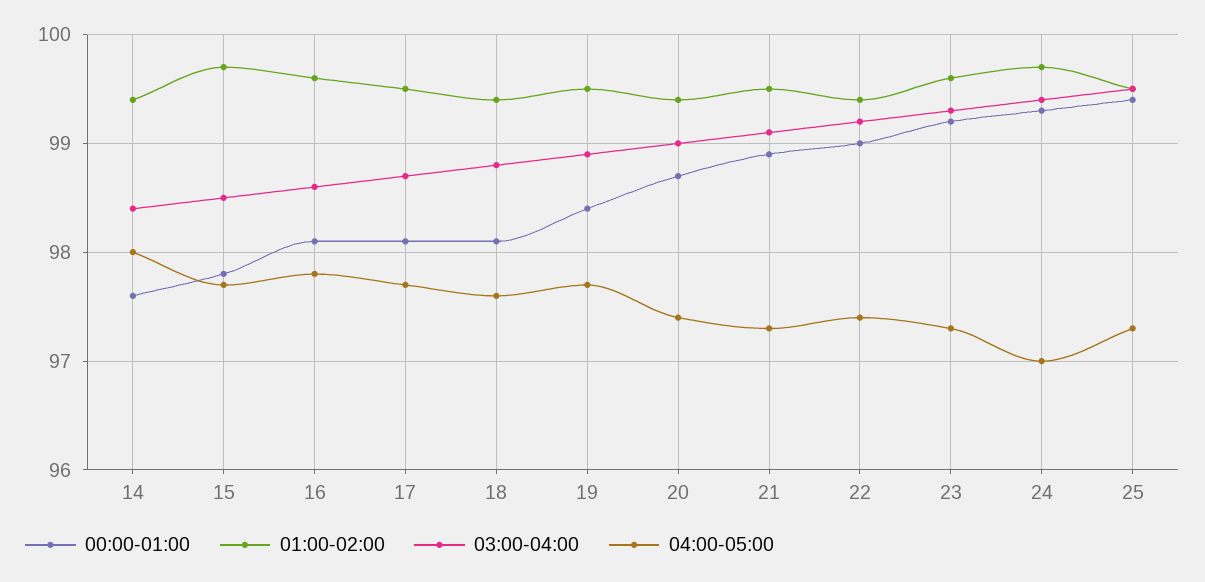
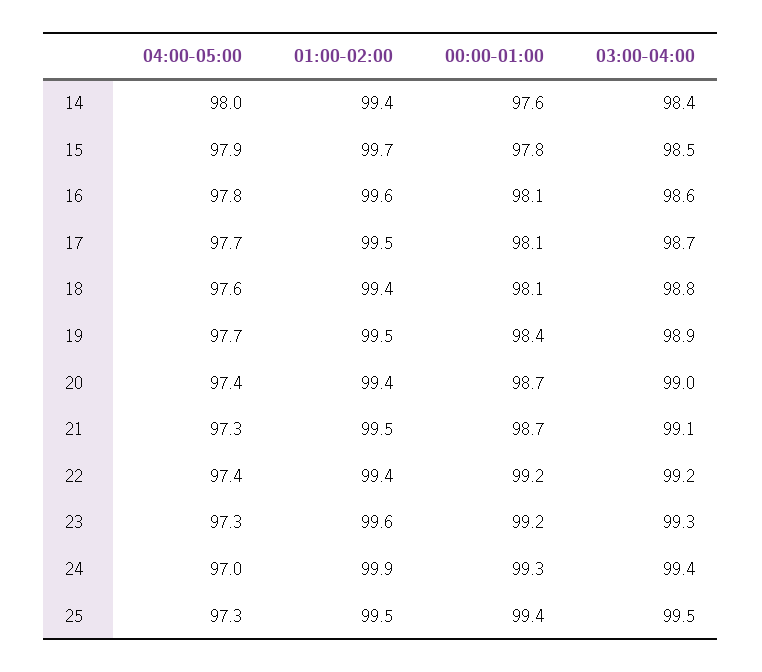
04:00-05:00, 15: 97.7 -> 97.9
00:00-01:00, 21: 98.9 -> 98.7
00:00-01:00, 22: 99 -> 99.2
01:00-02:00, 24: 99.7 -> 99.9

